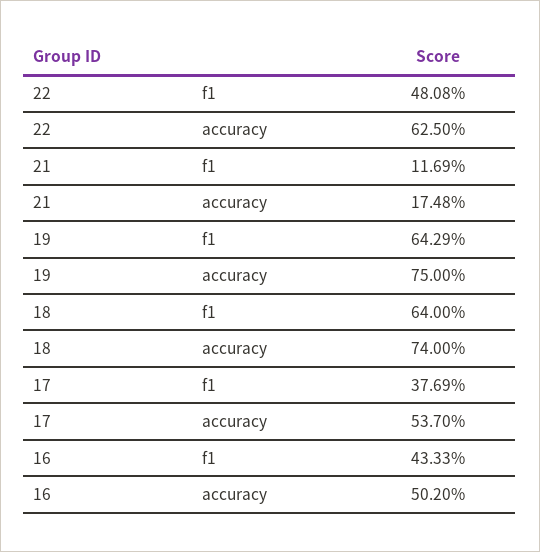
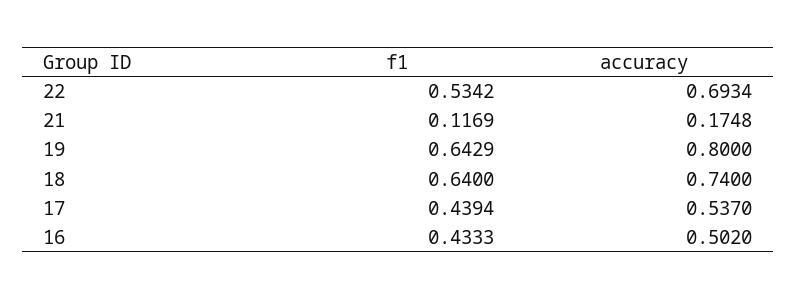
22, f1: 0.4808 -> 0.5342
22, accuracy: 0.625 -> 0.6934
19, accuracy: 0.75 -> 0.8
17, f1: 0.3769 -> 0.4394

